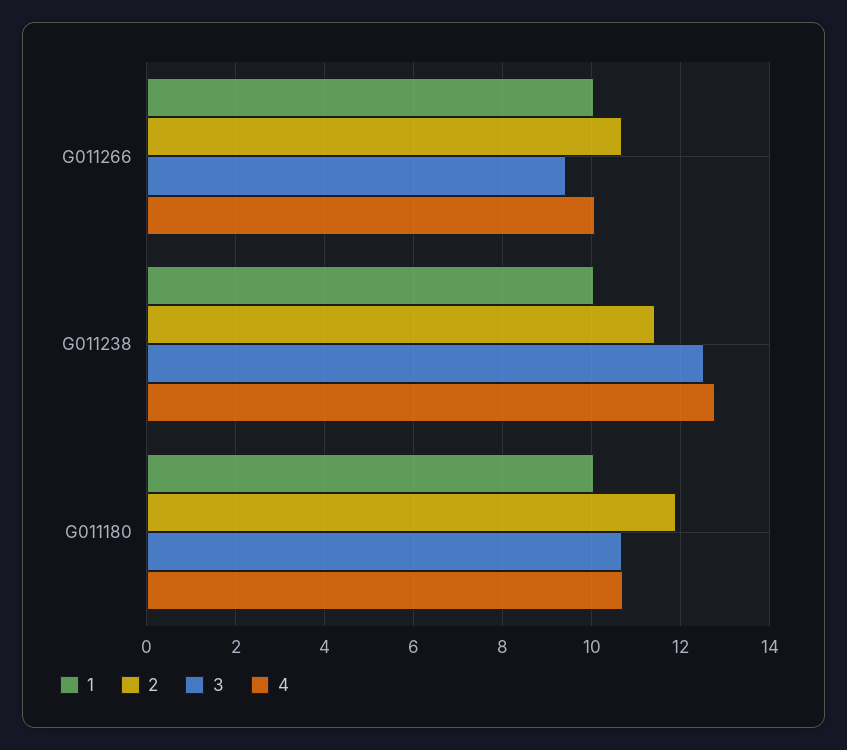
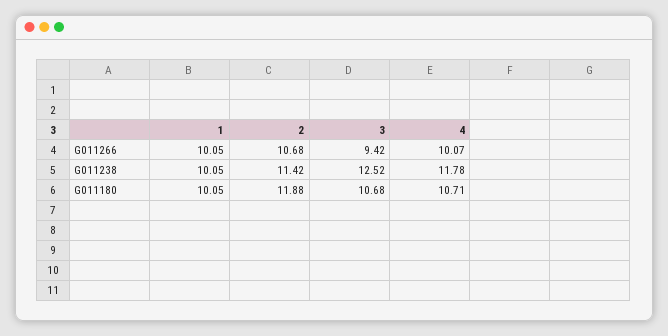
4, G011238: 12.8 -> 11.78

